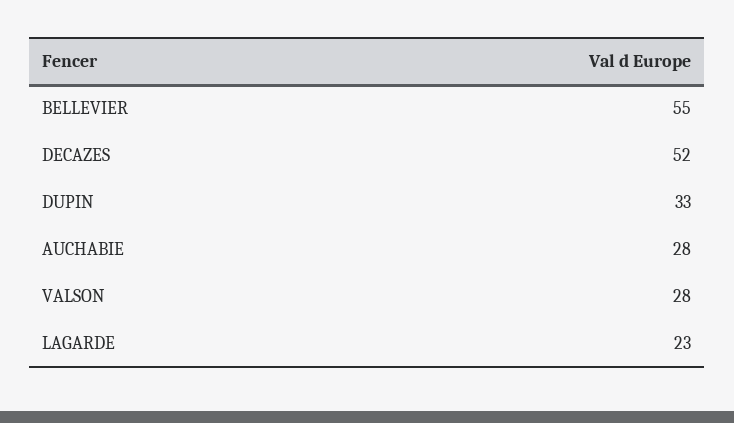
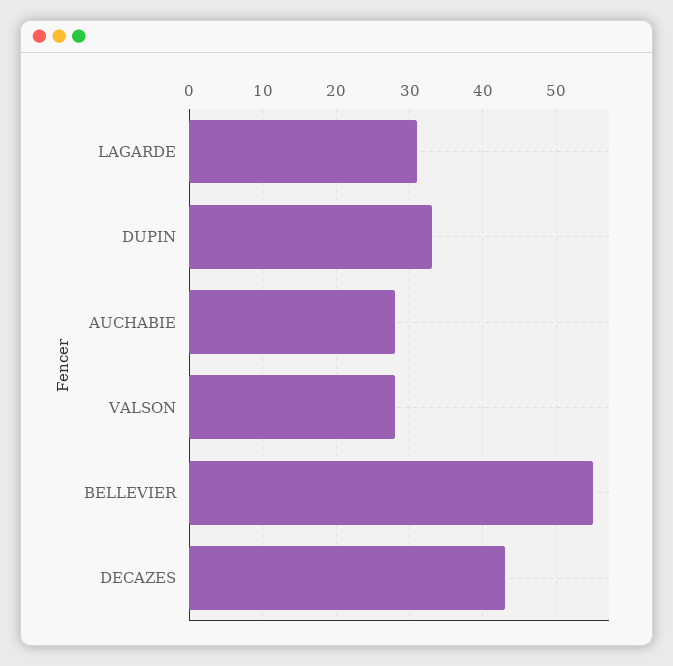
DECAZES: 52 -> 43
LAGARDE: 23 -> 31

